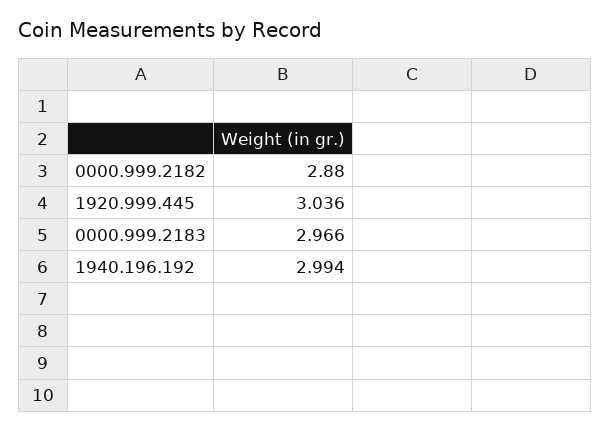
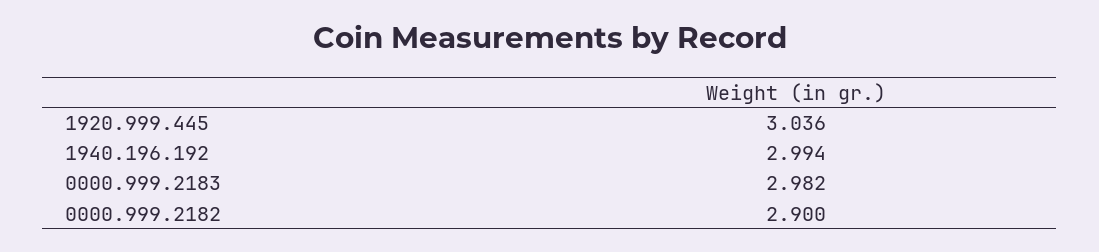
0000.999.2182: 2.88 -> 2.9
0000.999.2183: 2.966 -> 2.982

